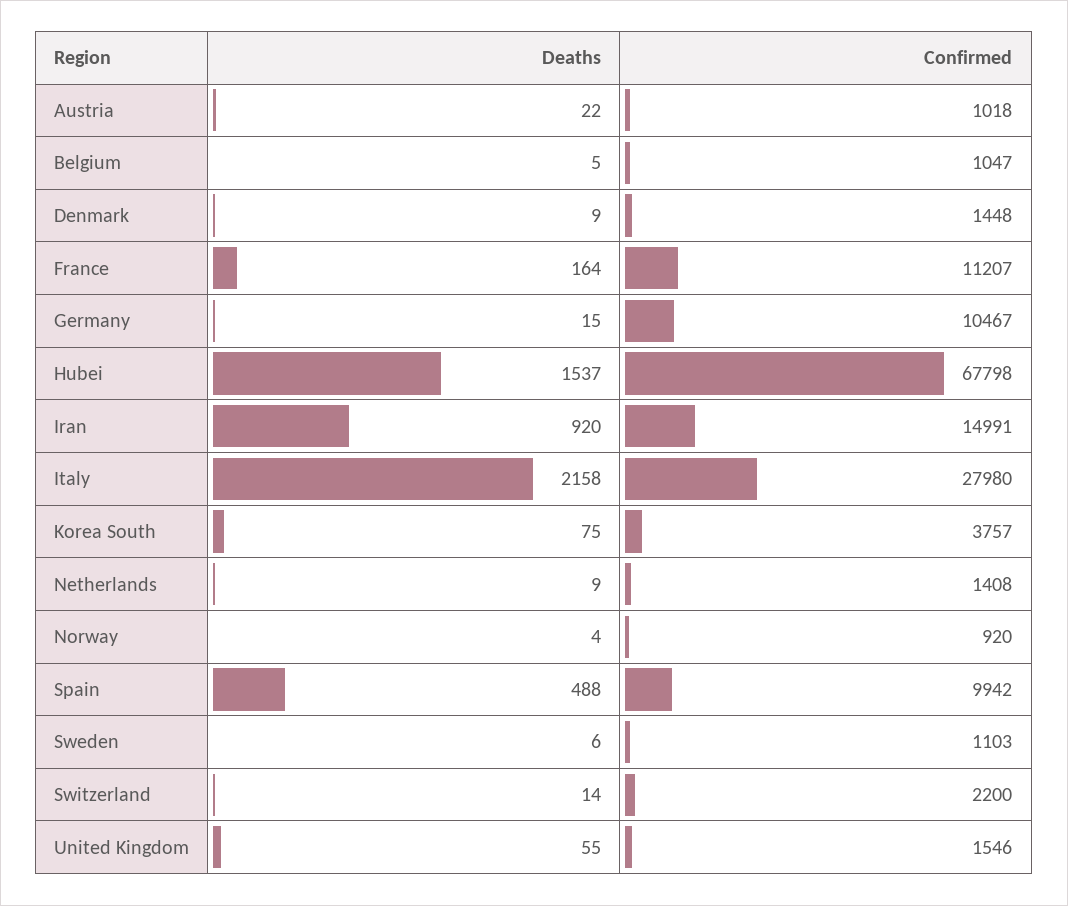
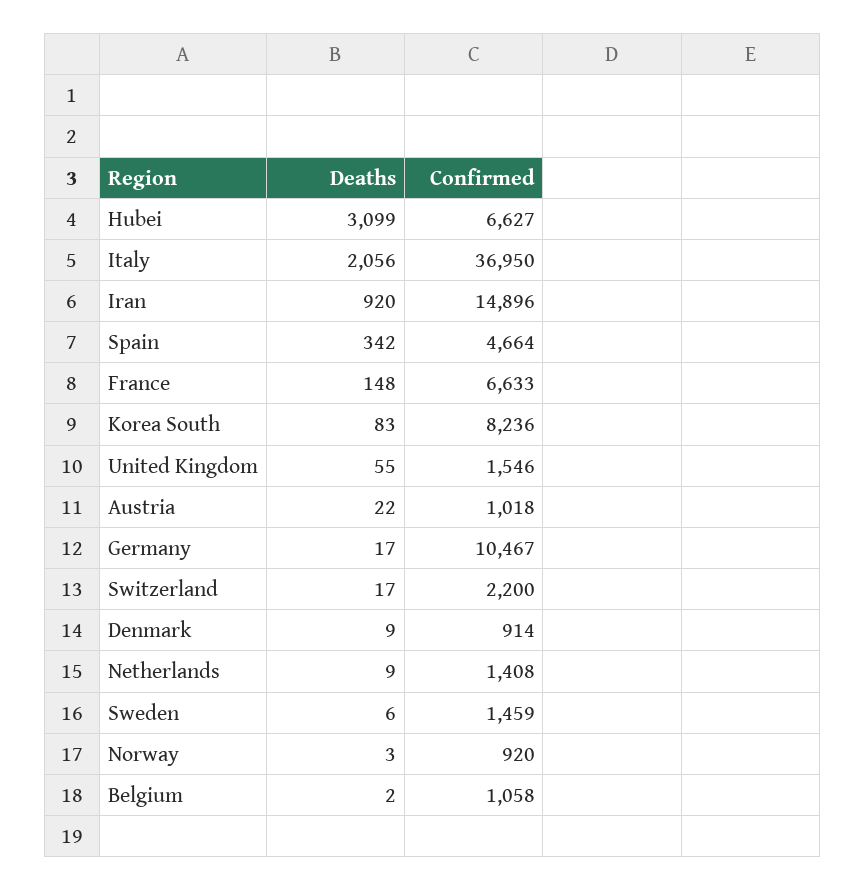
Deaths, Belgium: 5 -> 2
Confirmed, Belgium: 1047 -> 1058
Confirmed, Denmark: 1448 -> 914
Deaths, France: 164 -> 148
Confirmed, France: 11207 -> 6633
Deaths, Germany: 15 -> 17
Deaths, Hubei: 1537 -> 3099
Confirmed, Hubei: 67798 -> 6627
Confirmed, Iran: 14991 -> 14896
Deaths, Italy: 2158 -> 2056
Confirmed, Italy: 27980 -> 36950
Deaths, Korea South: 75 -> 83
Confirmed, Korea South: 3757 -> 8236
Deaths, Norway: 4 -> 3
Deaths, Spain: 488 -> 342
Confirmed, Spain: 9942 -> 4664
Confirmed, Sweden: 1103 -> 1459
Deaths, Switzerland: 14 -> 17

